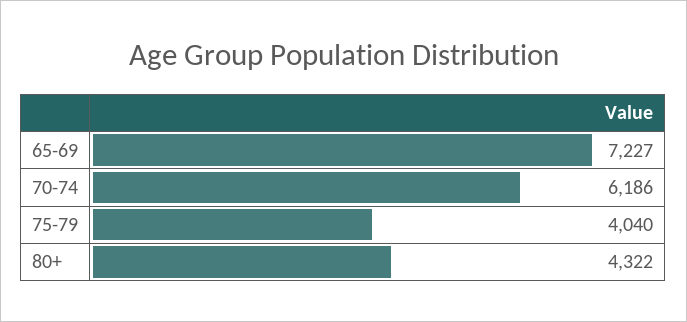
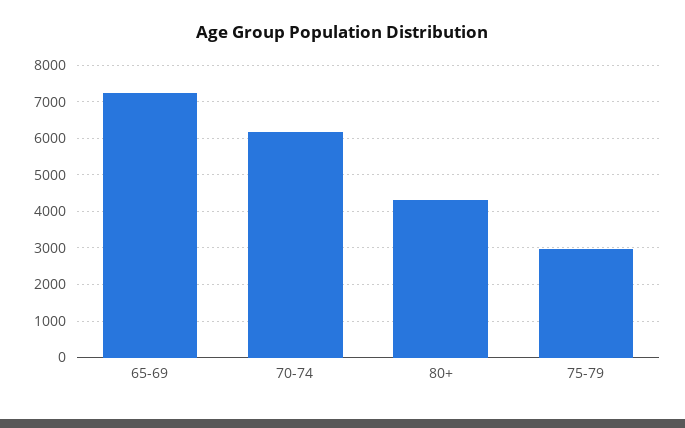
75-79: 4040 -> 3000

